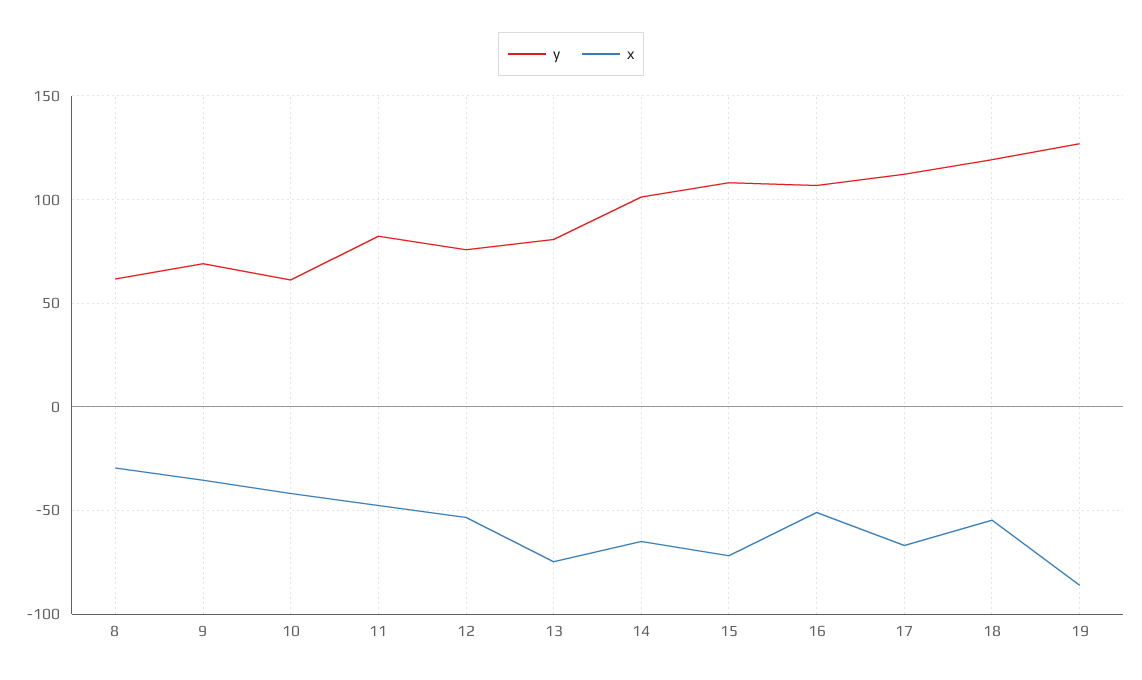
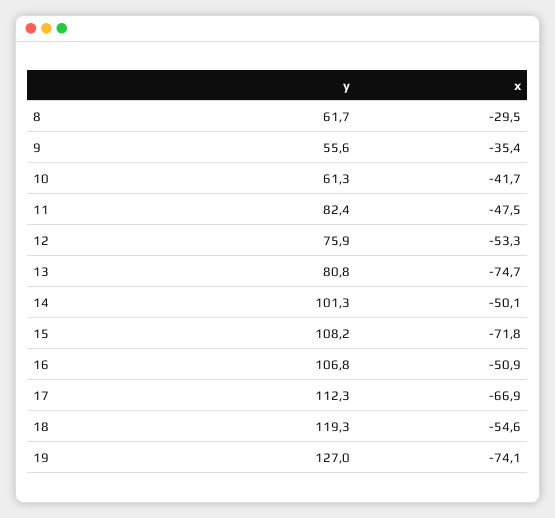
y, 9: 70 -> 55.6
x, 14: -65 -> -50.1
x, 19: -85 -> -74.1

